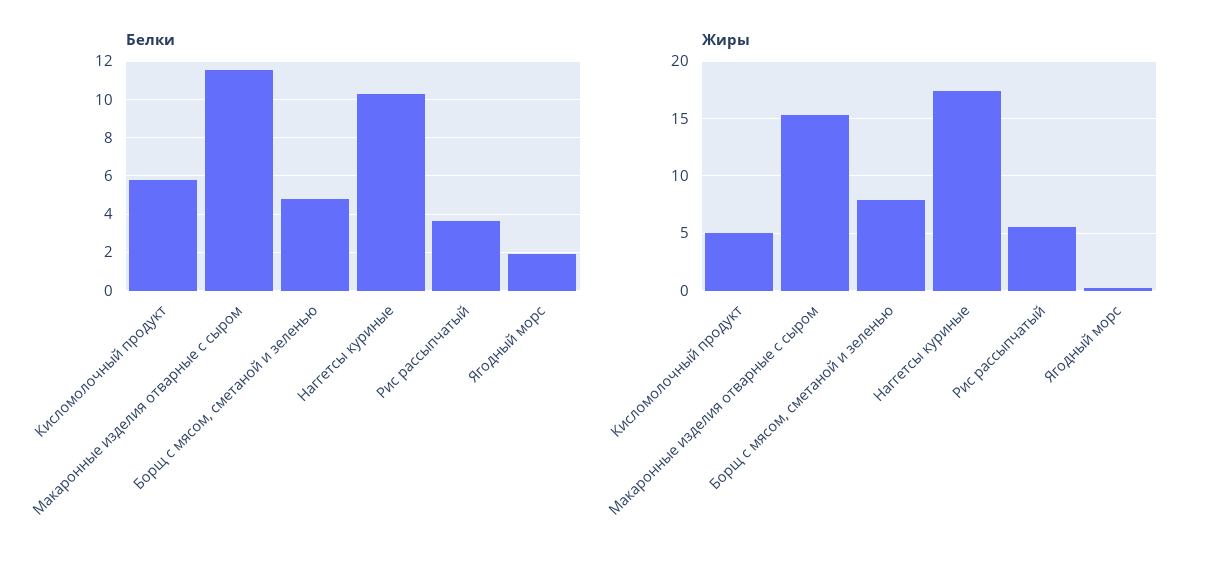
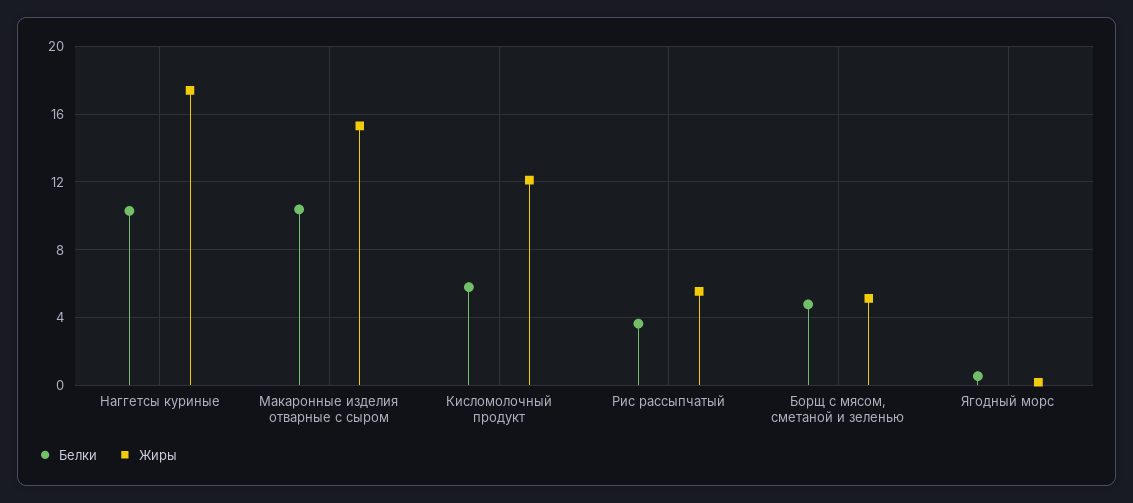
Белки, Макаронные изделия отварные с сыром: 11.5 -> 10.5
Белки, Ягодный морс: 2 -> 0.5
Жиры, Кисломолочный продукт: 5 -> 12
Жиры, Борщ с мясом, сметаной и зеленью: 8 -> 5

